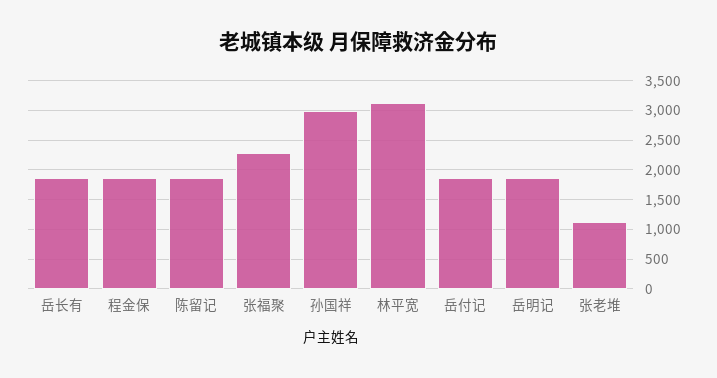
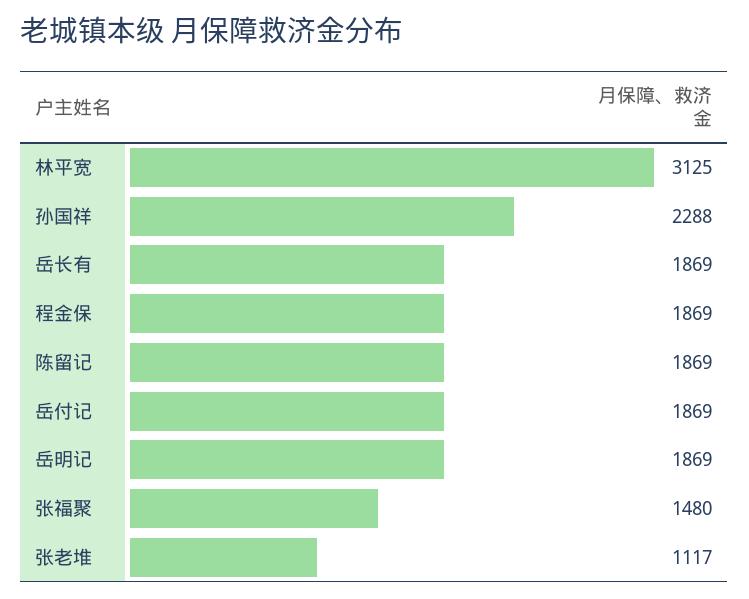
张福聚: 2250 -> 1480
孙国祥: 3000 -> 2288

